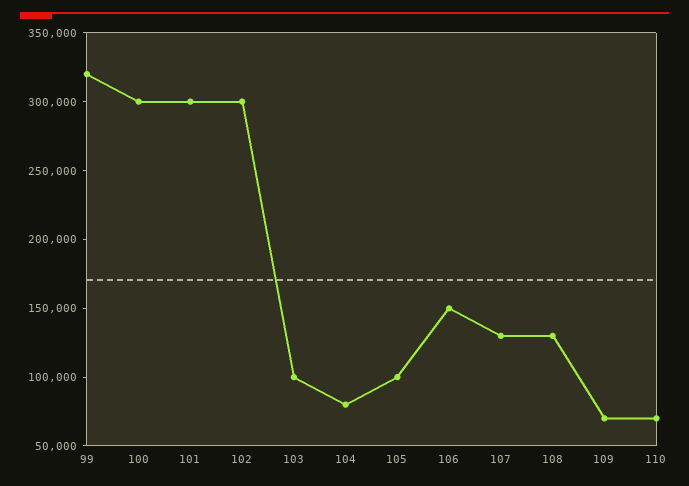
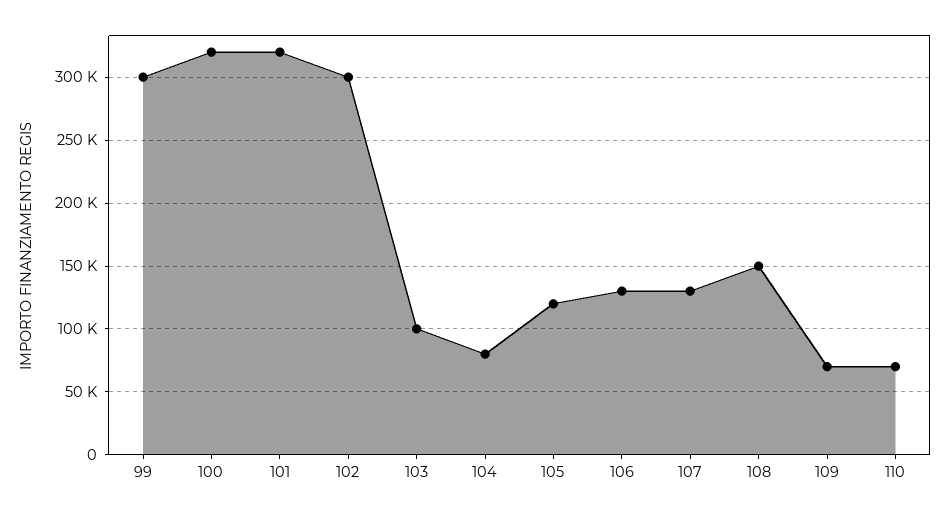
99: 320000 -> 300000
100: 300000 -> 320000
101: 300000 -> 320000
105: 100000 -> 120000
106: 150000 -> 130000
108: 130000 -> 150000

